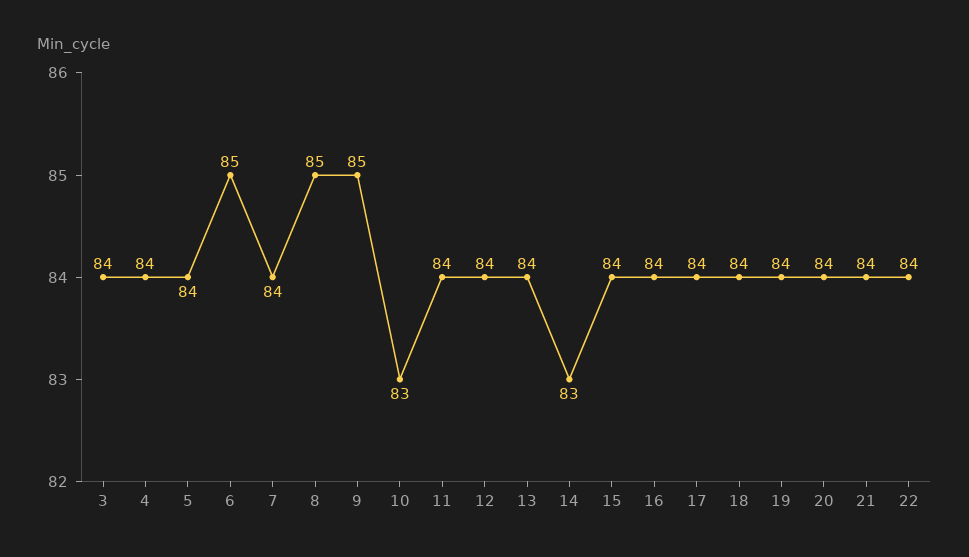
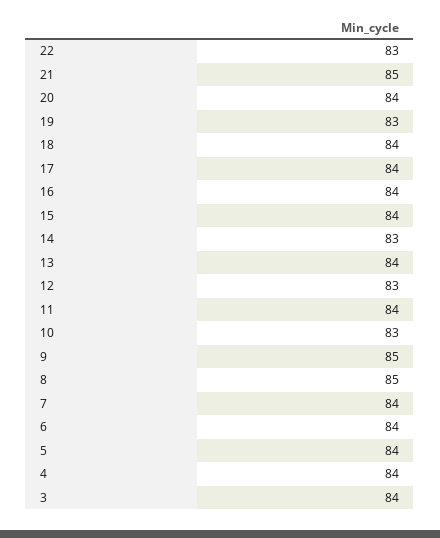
6: 85 -> 84
12: 84 -> 83
19: 84 -> 83
21: 84 -> 85
22: 84 -> 83

